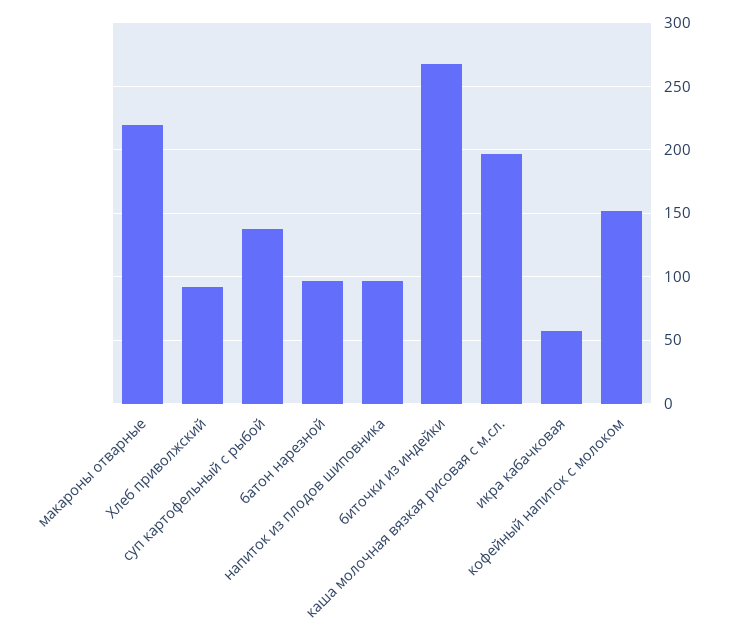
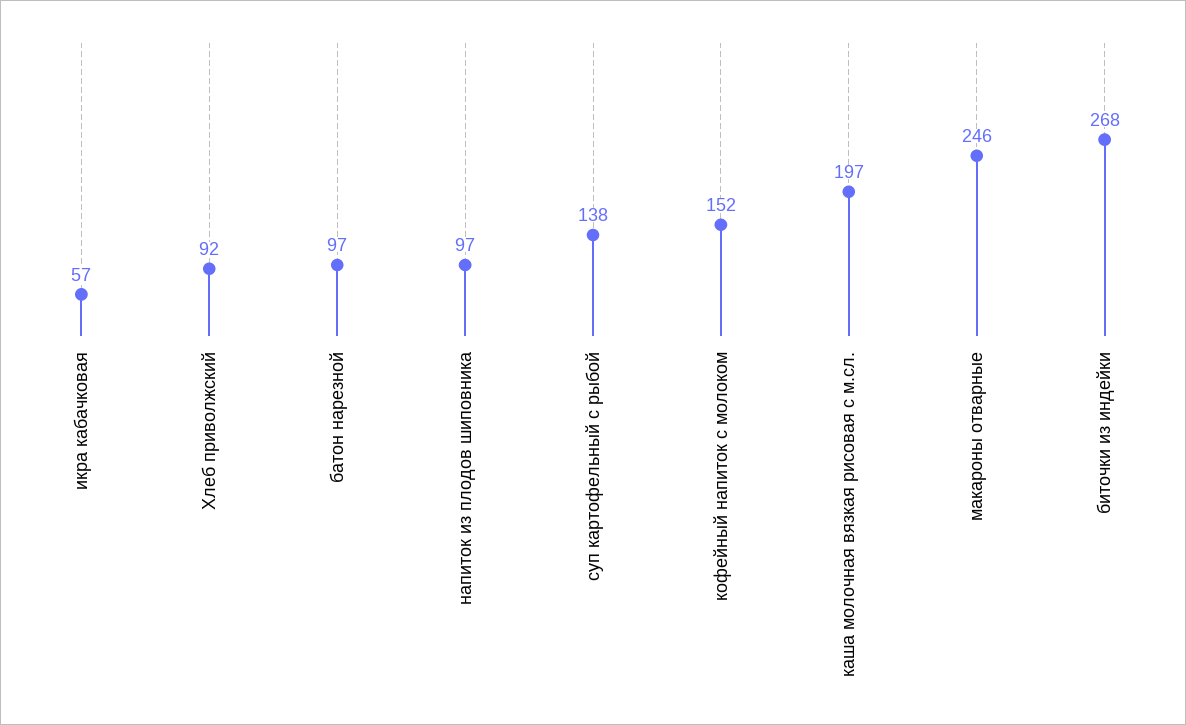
макароны отварные: 220 -> 246

